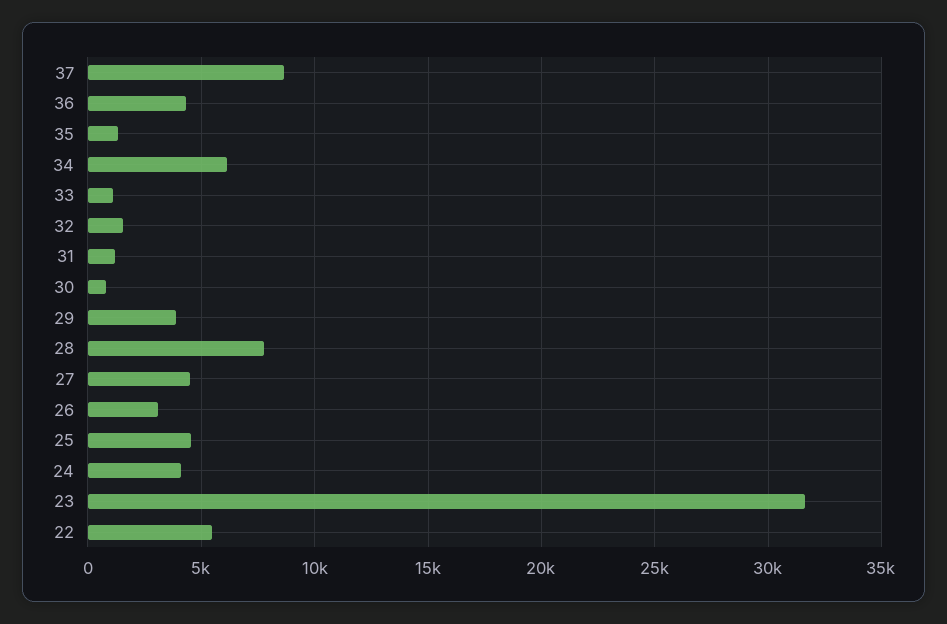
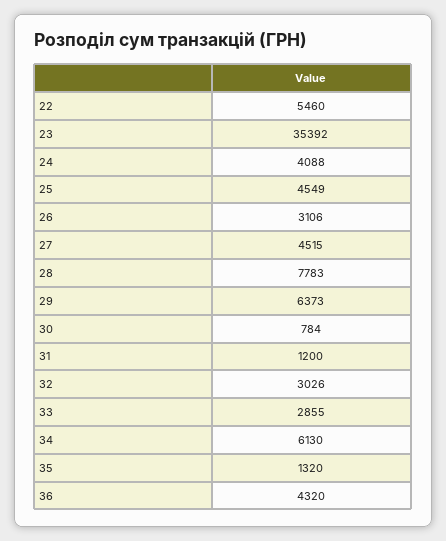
37: 8500 -> none
33: 1000 -> 2855
32: 1500 -> 3026
29: 4000 -> 6373
23: 31500 -> 35392

